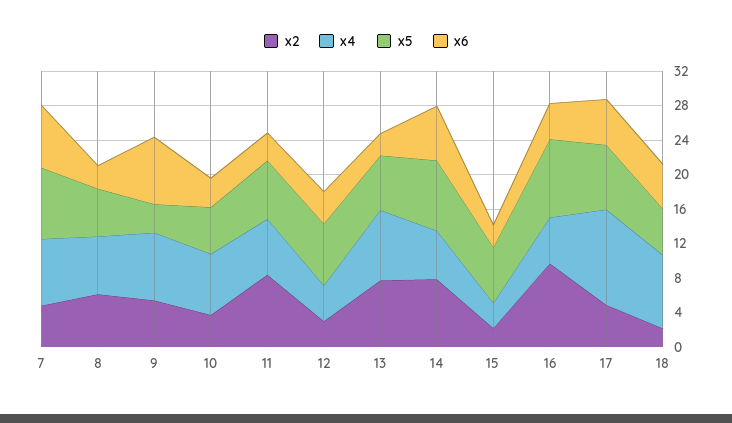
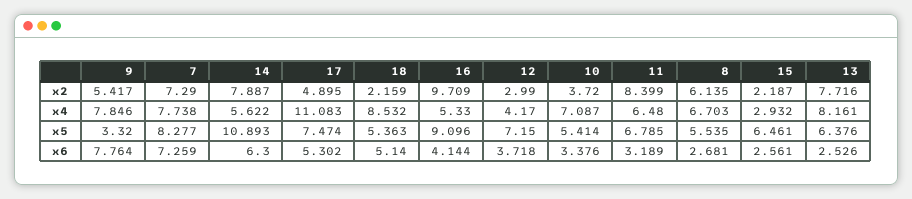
x2, 7: 5 -> 7.29
x5, 14: 8 -> 10.893

